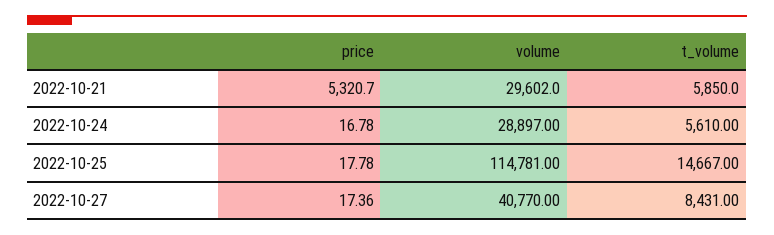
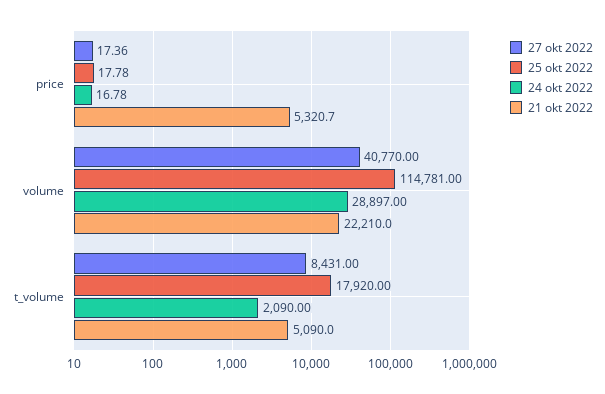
2022-10-21, volume: 29602 -> 22210
2022-10-21, t_volume: 5850 -> 5090
2022-10-24, t_volume: 5610 -> 2090
2022-10-25, t_volume: 14667 -> 17920

